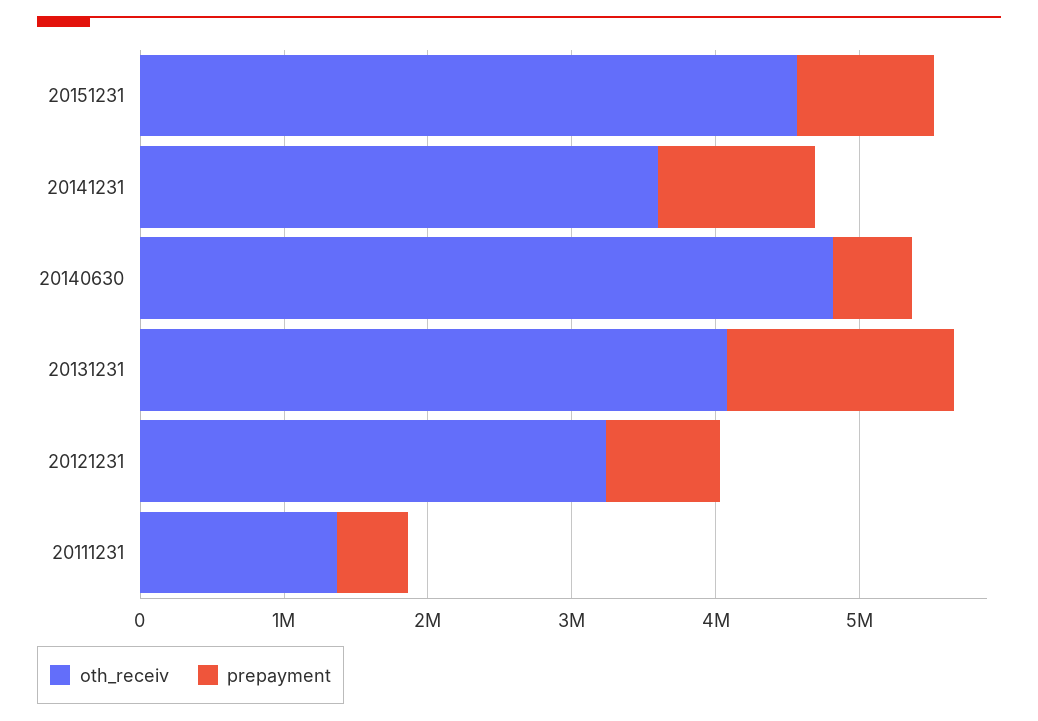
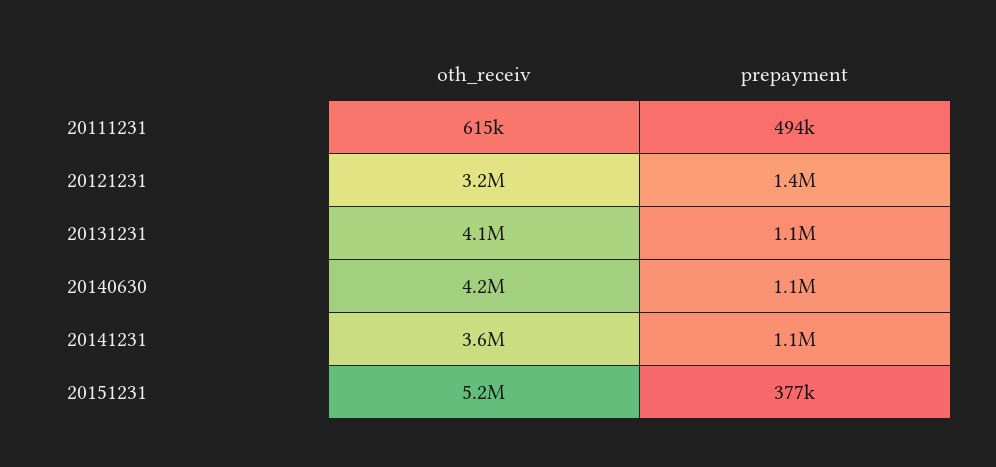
oth_receiv, 20151231: 4600000 -> 5200000
prepayment, 20151231: 1000000 -> 377000
oth_receiv, 20140630: 4800000 -> 4200000
prepayment, 20140630: 600000 -> 1100000
prepayment, 20131231: 1600000 -> 1100000
prepayment, 20121231: 800000 -> 1400000
oth_receiv, 20111231: 1400000 -> 615000

